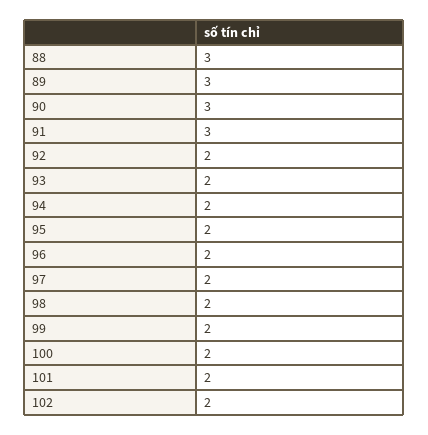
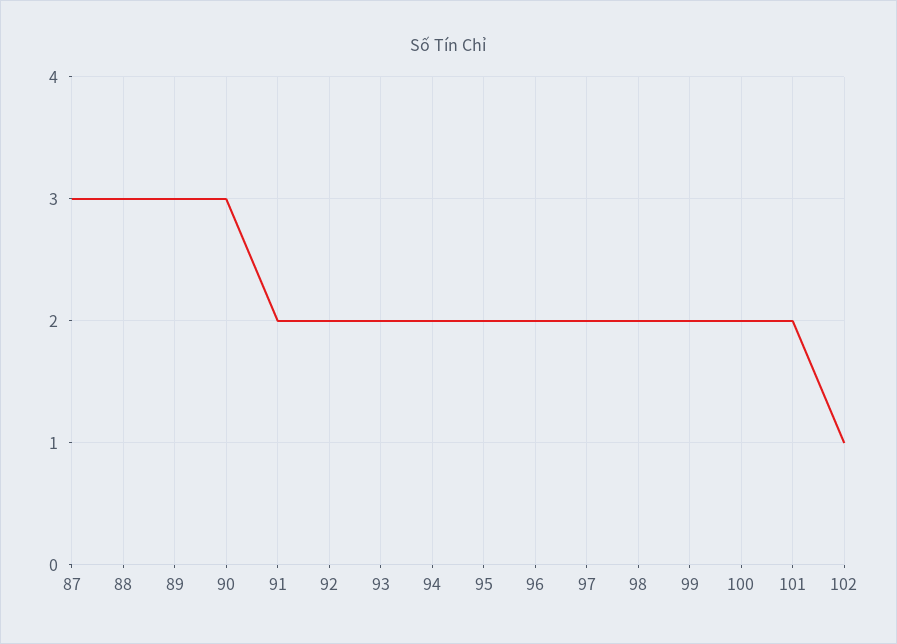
91: 3 -> 2
102: 2 -> 1
87: none -> 3

